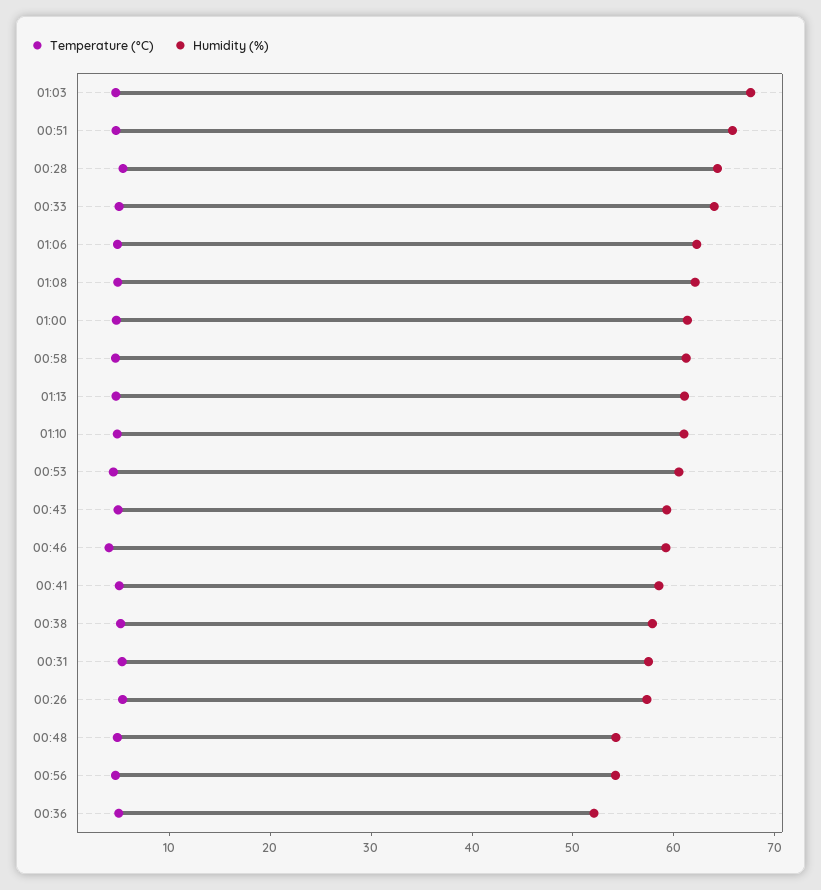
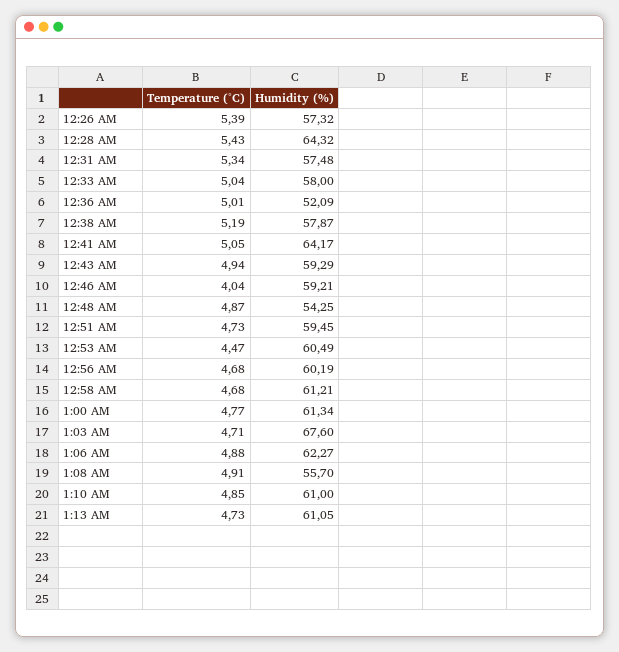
Humidity (%), 00:51: 66 -> 59.45
Humidity (%), 00:33: 64 -> 58
Humidity (%), 01:08: 62 -> 55.7
Humidity (%), 00:41: 58 -> 64.17
Humidity (%), 00:56: 54 -> 60.19

